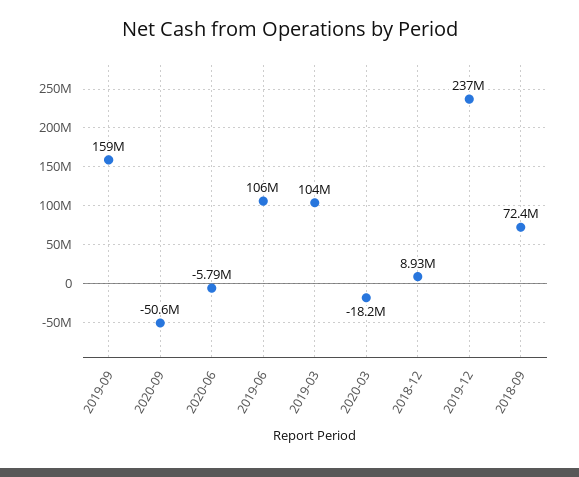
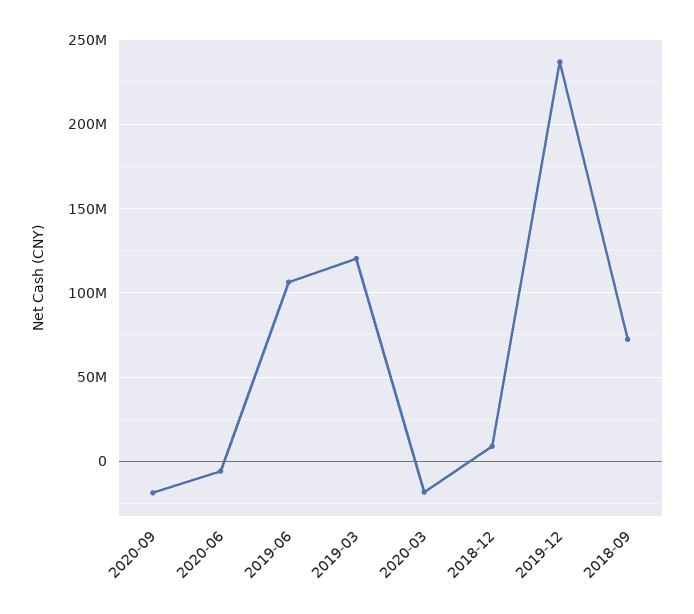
2019-09: 159000000 -> none
2020-09: -50600000 -> -20000000
2019-03: 104000000 -> 120000000

